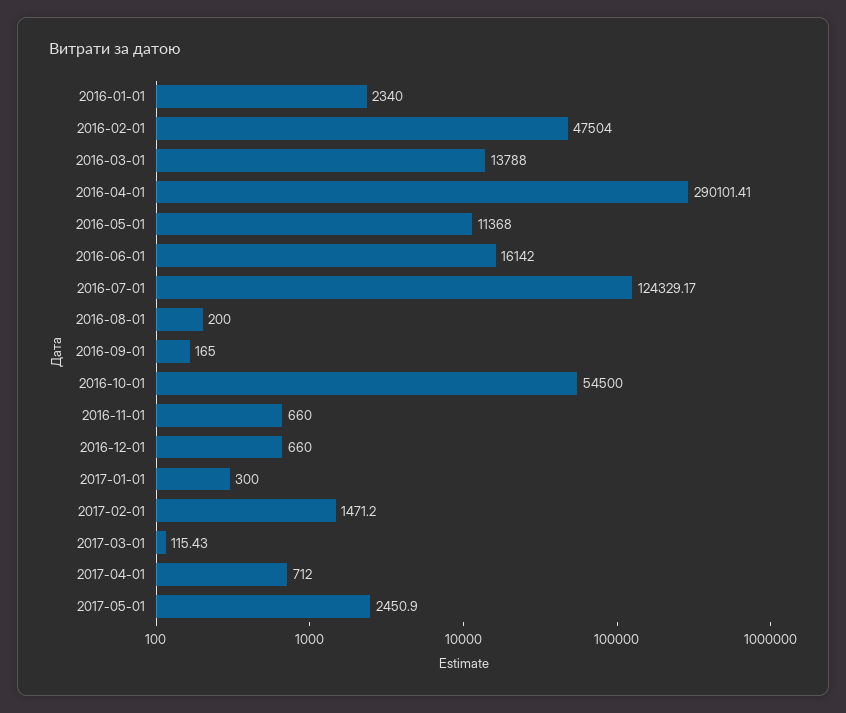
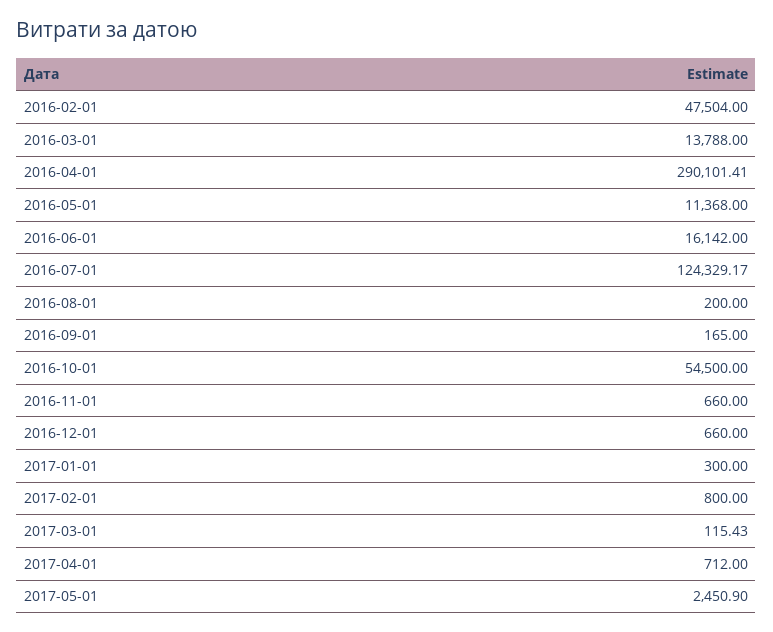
2016-01-01: 2340 -> none
2017-02-01: 1471.2 -> 800

